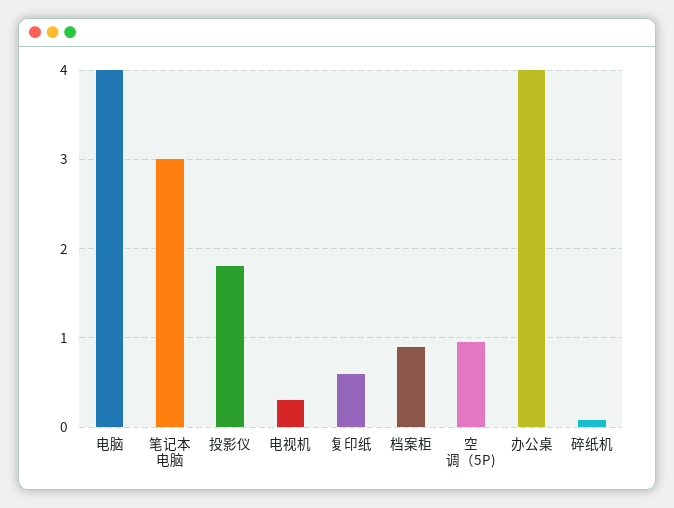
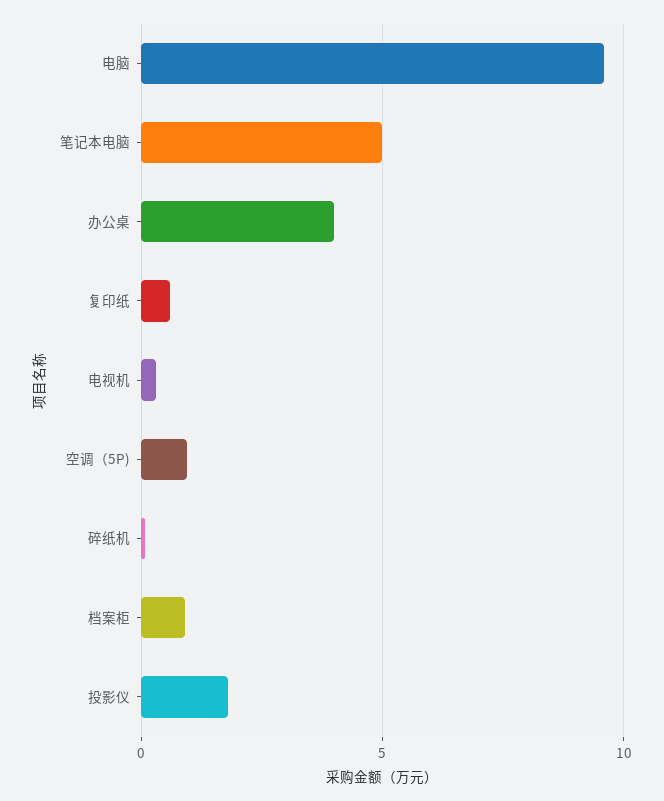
电脑: 4 -> 9.5
笔记本电脑: 3 -> 5

